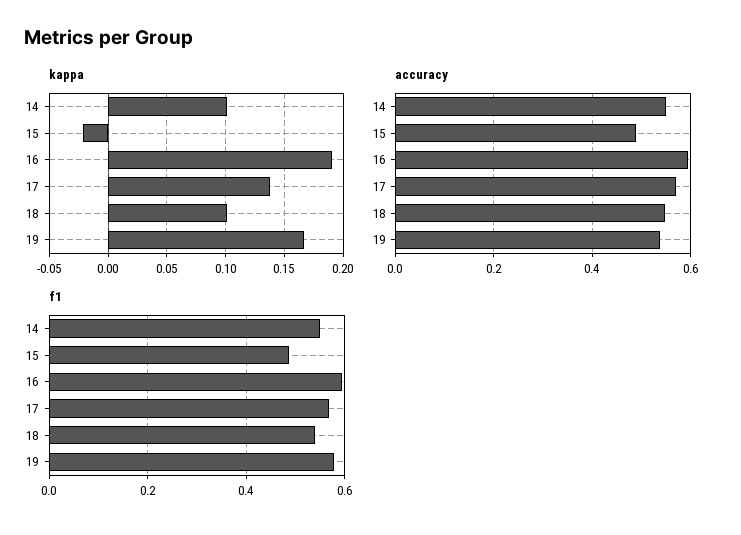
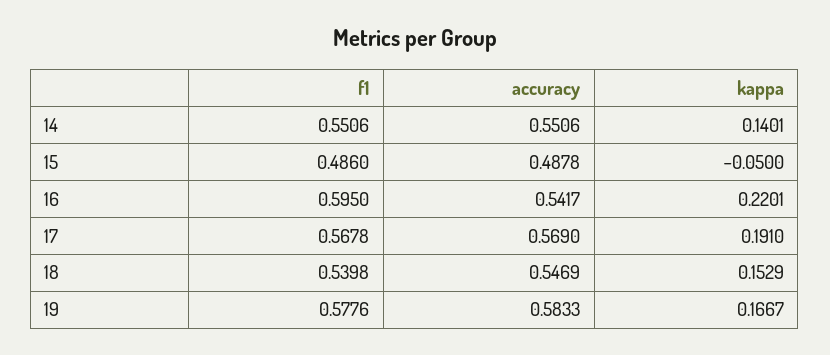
kappa, 14: 0.1 -> 0.1401
kappa, 15: -0.02 -> -0.05
kappa, 16: 0.19 -> 0.2201
kappa, 17: 0.14 -> 0.191
kappa, 18: 0.1 -> 0.1529
accuracy, 16: 0.6 -> 0.5417
accuracy, 19: 0.54 -> 0.5833

